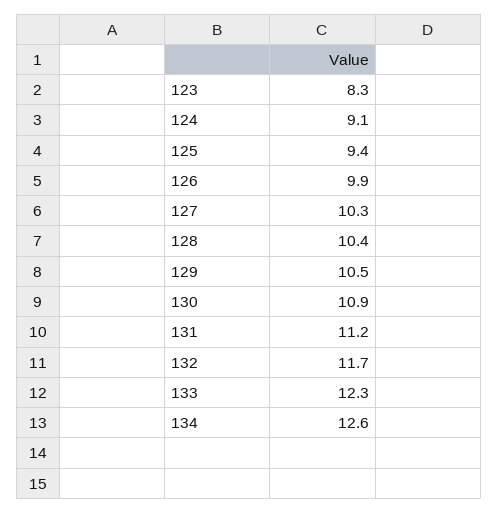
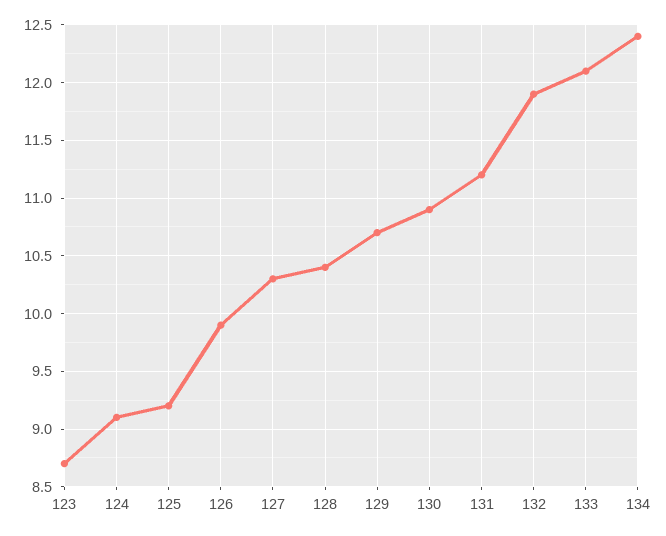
123: 8.3 -> 8.7
125: 9.4 -> 9.2
129: 10.5 -> 10.7
132: 11.7 -> 11.9
133: 12.3 -> 12.1
134: 12.6 -> 12.4

